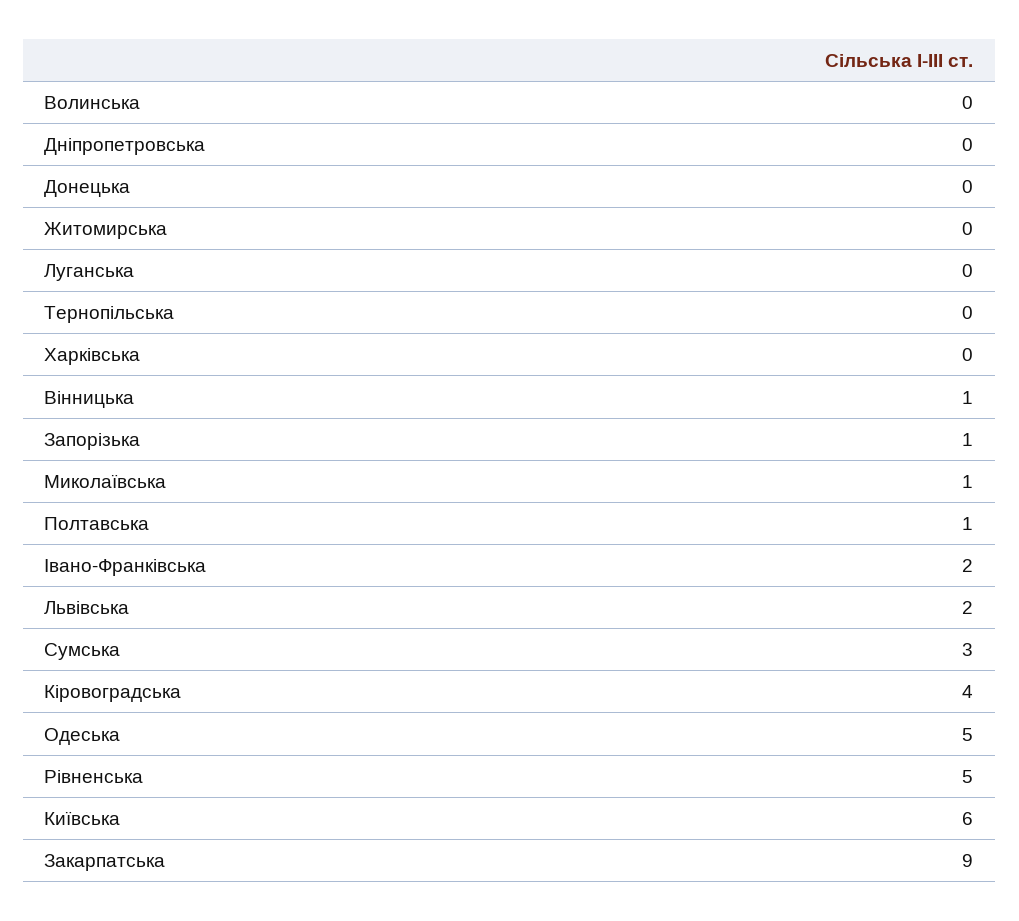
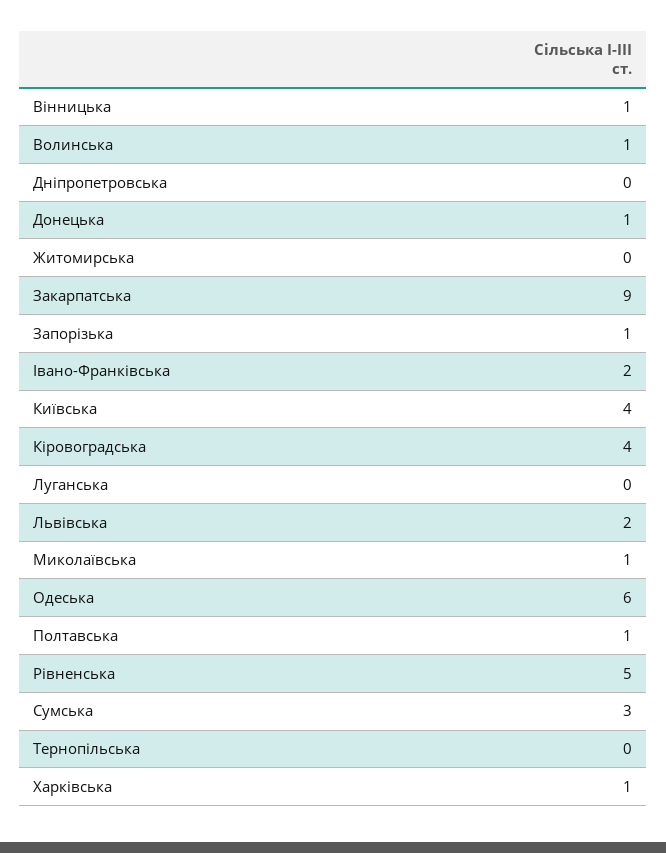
Волинська: 0 -> 1
Донецька: 0 -> 1
Харківська: 0 -> 1
Одеська: 5 -> 6
Київська: 6 -> 4

